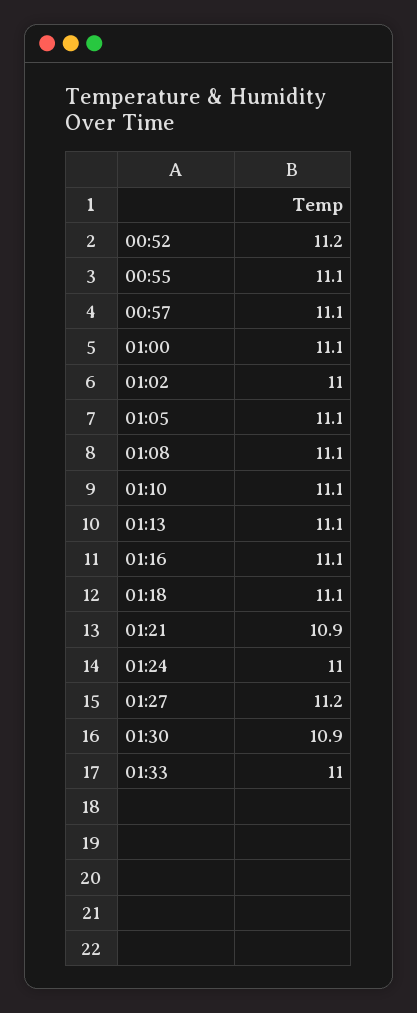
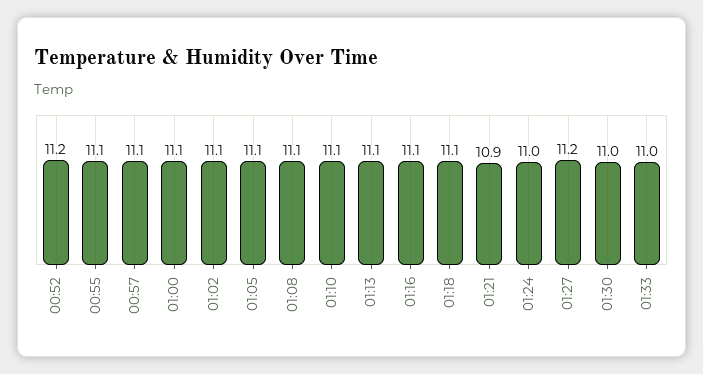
01:02: 11 -> 11.1
01:30: 10.9 -> 11

